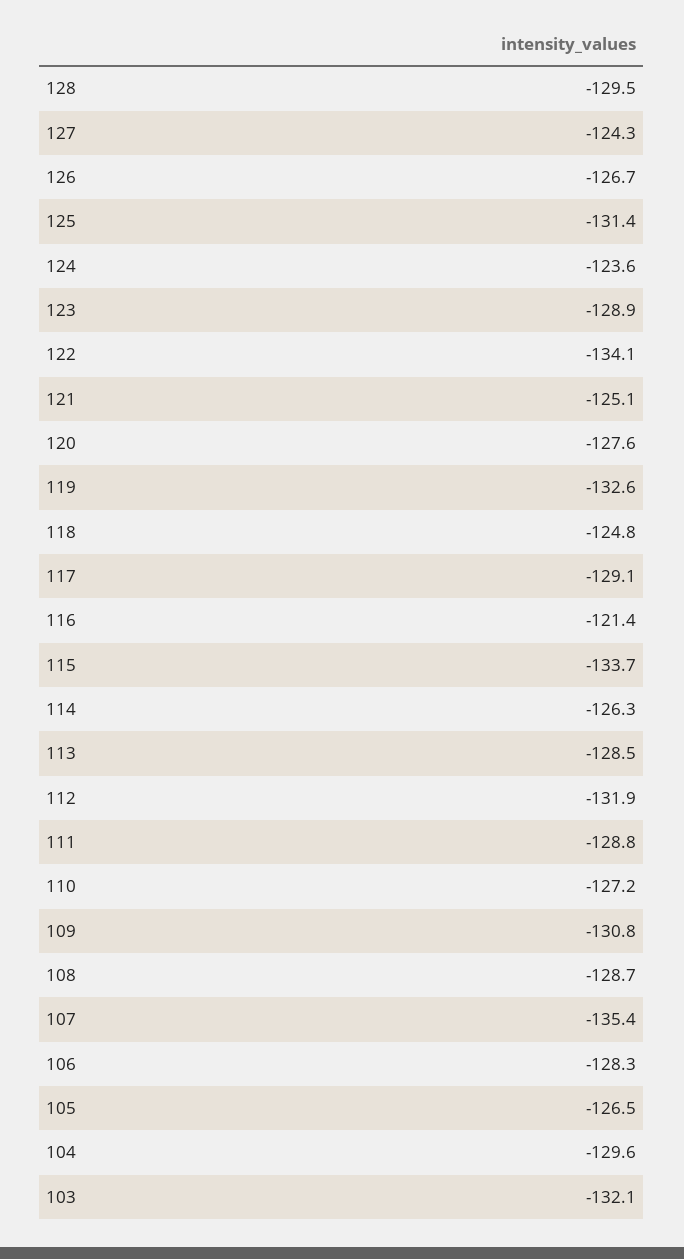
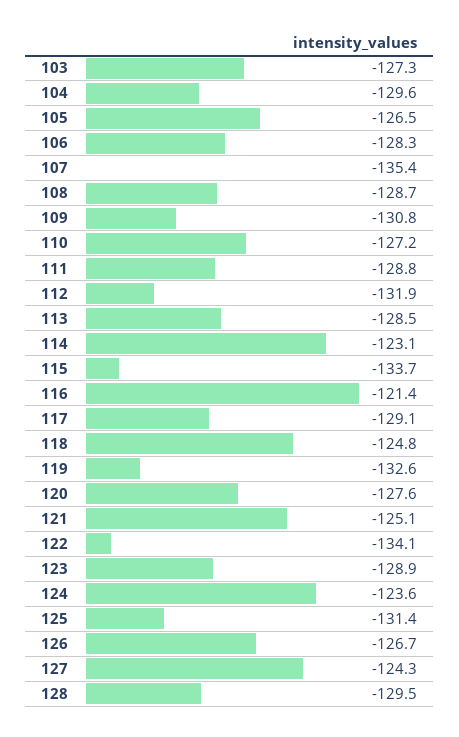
114: -126.3 -> -123.1
103: -132.1 -> -127.3

